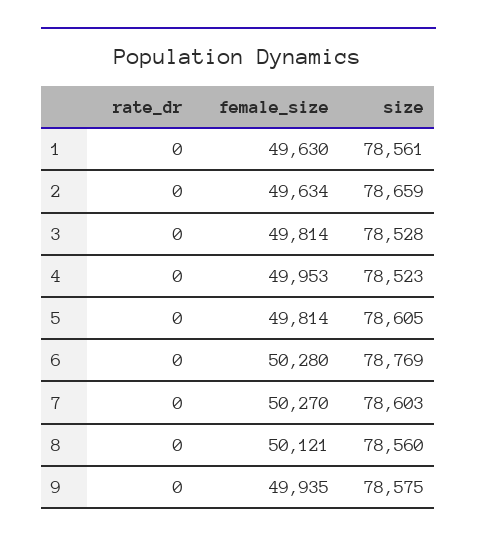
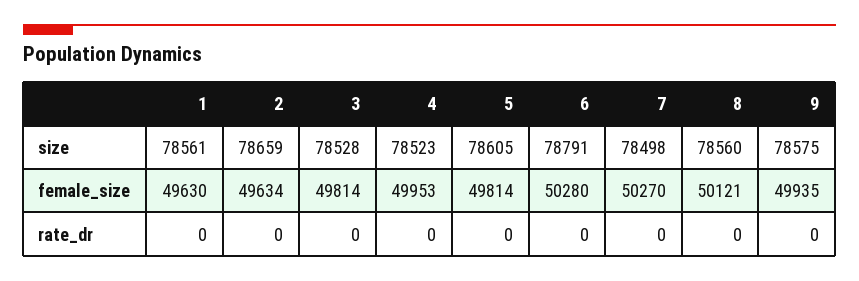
size, 6: 78769 -> 78791
size, 7: 78603 -> 78498

